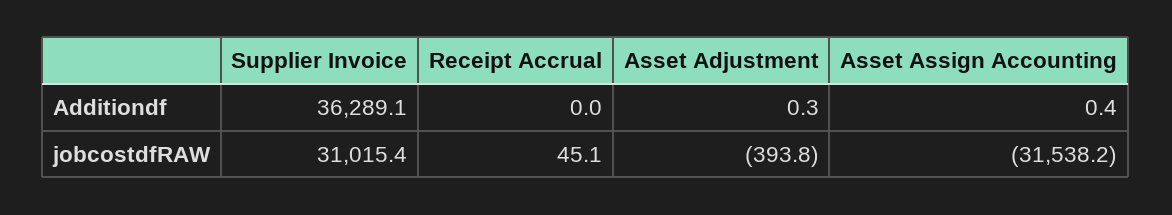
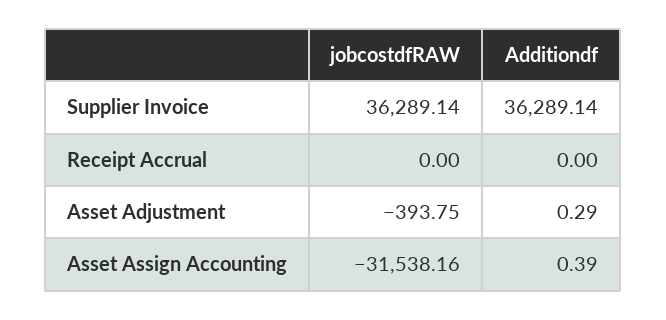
Supplier Invoice, jobcostdfRAW: 31015.4 -> 36289.14
Receipt Accrual, jobcostdfRAW: 45.1 -> 0

